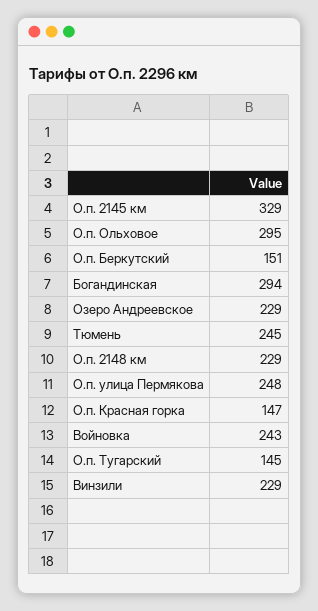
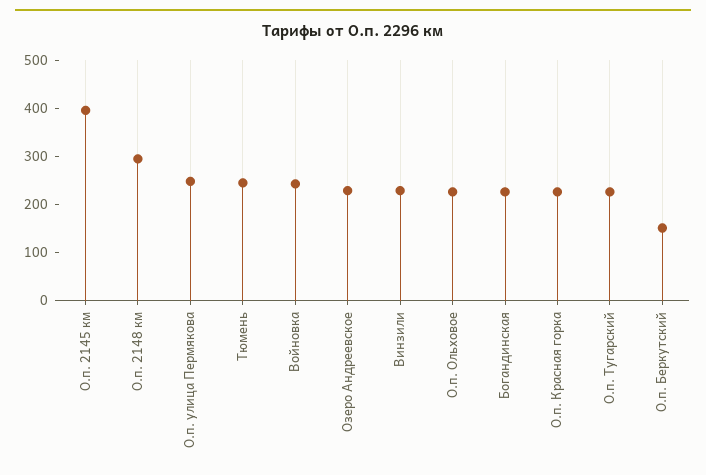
О.п. 2145 км: 329 -> 400
О.п. Ольховое: 295 -> 220
Богандинская: 294 -> 220
О.п. 2148 км: 229 -> 300
О.п. Красная горка: 147 -> 220
О.п. Тугарский: 145 -> 220

